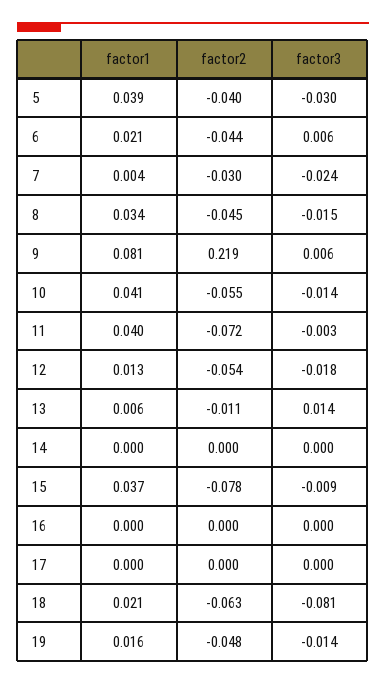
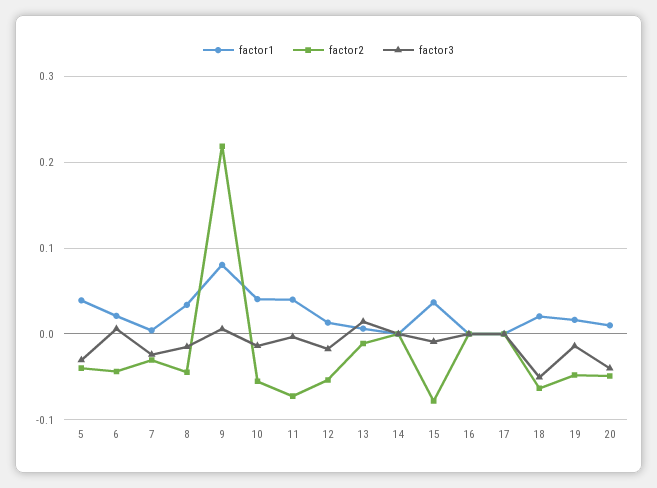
factor3, 18: -0.081 -> -0.05
factor1, 20: none -> 0.01
factor2, 20: none -> -0.05
factor3, 20: none -> -0.04

